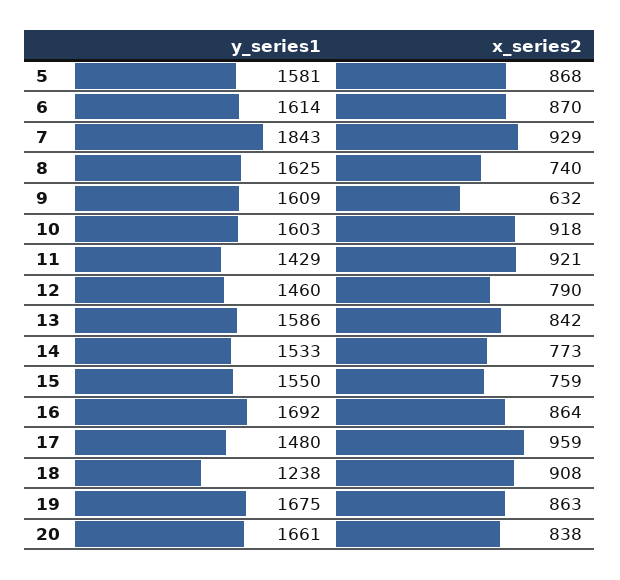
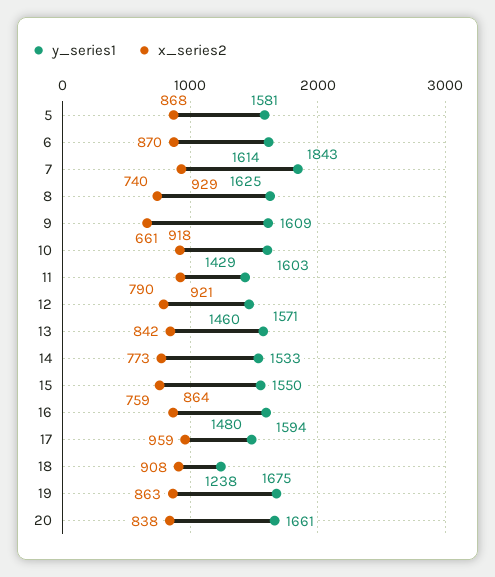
x_series2, 9: 632 -> 661
y_series1, 13: 1586 -> 1571
y_series1, 16: 1692 -> 1594

